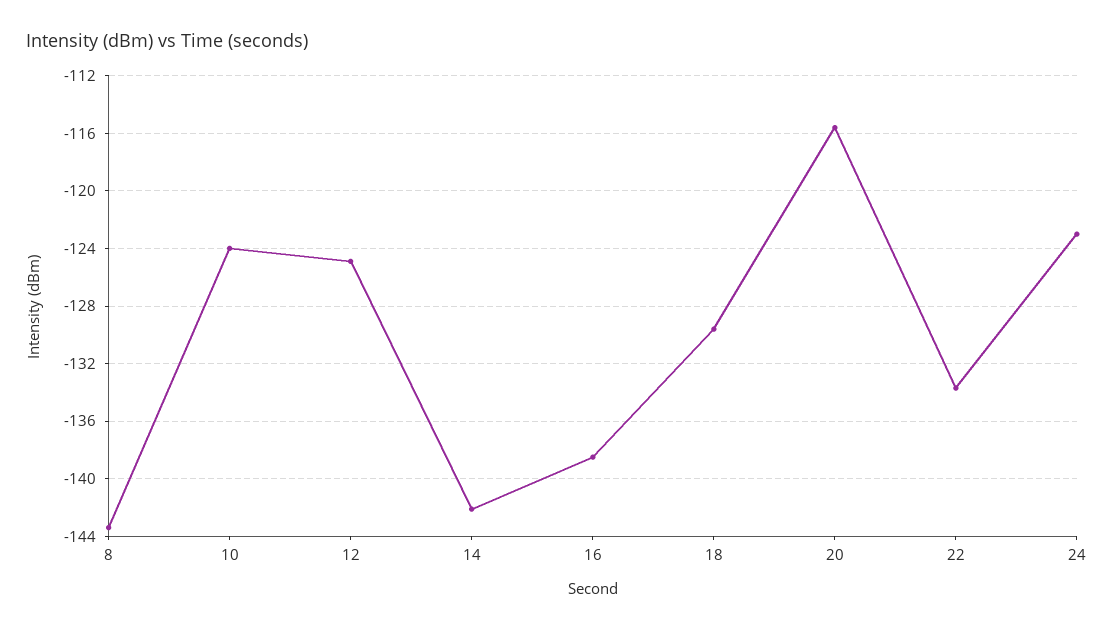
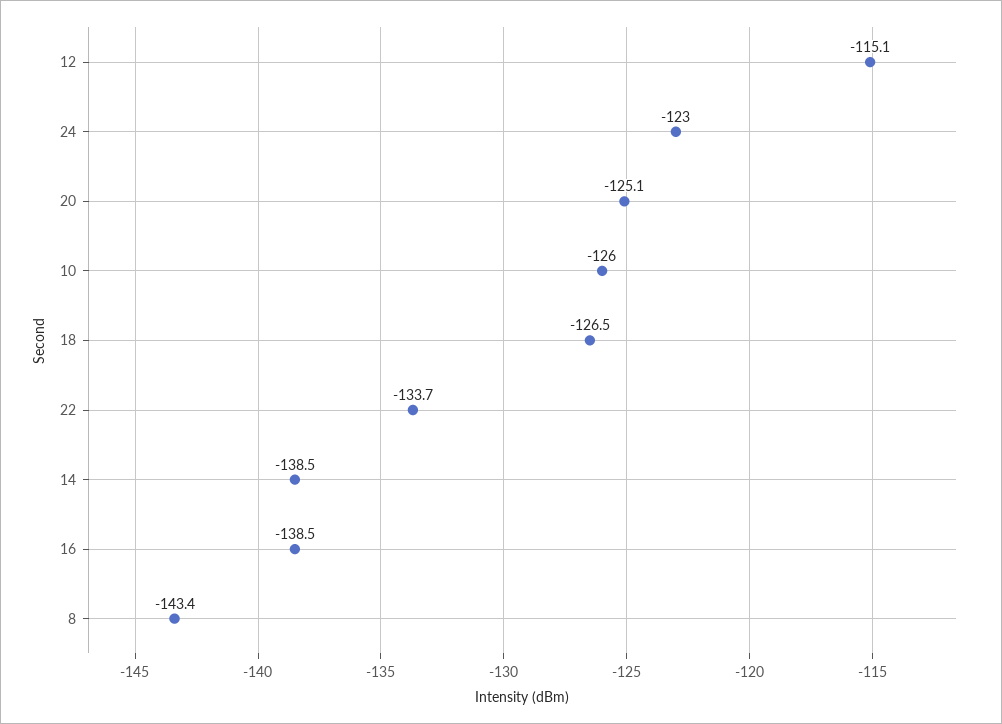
10: -124 -> -126
12: -125 -> -115.1
14: -142 -> -138.5
18: -129.5 -> -126.5
20: -115.5 -> -125.1

